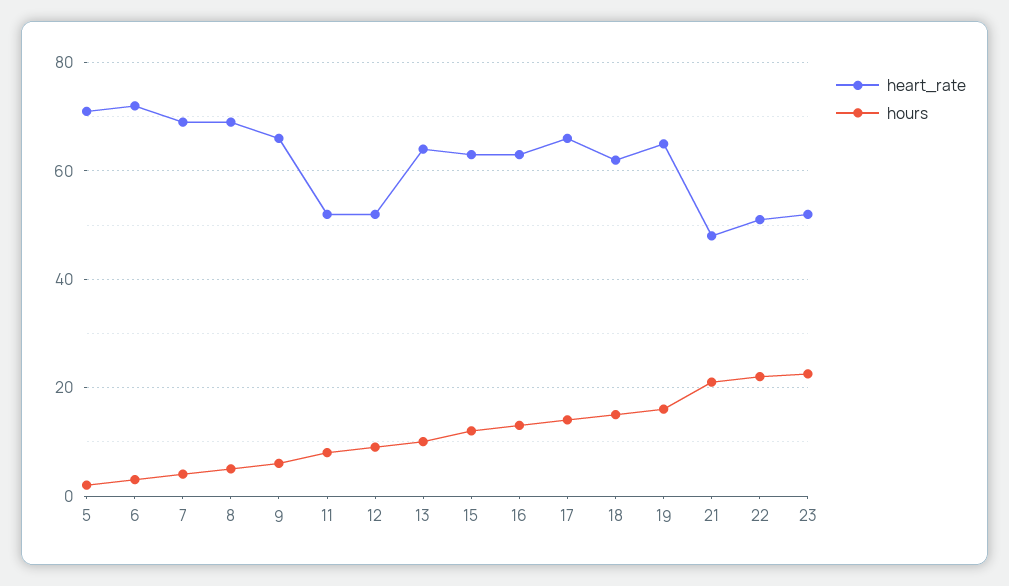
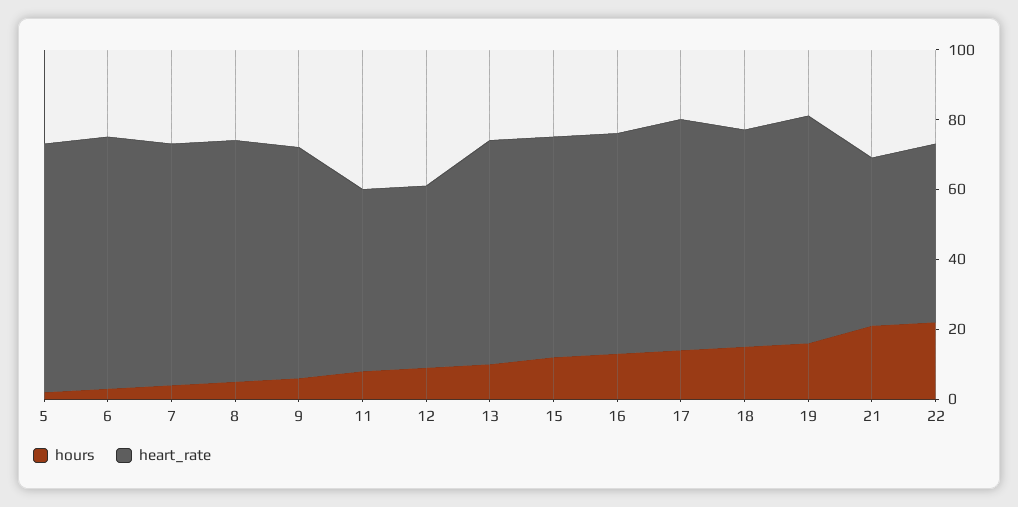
heart_rate, 23: 52 -> none
hours, 23: 22 -> none

